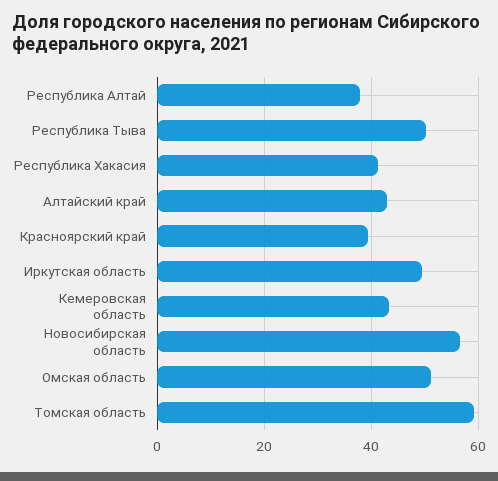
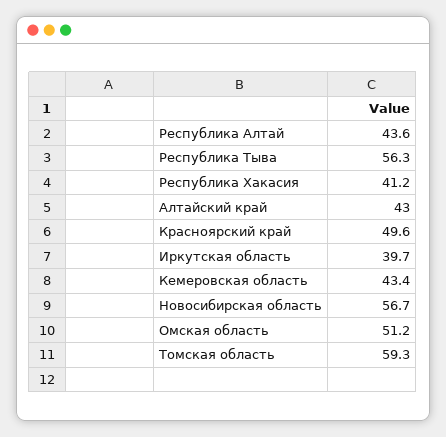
Республика Алтай: 38 -> 43.6
Республика Тыва: 50 -> 56.3
Красноярский край: 40 -> 49.6
Иркутская область: 50 -> 39.7

